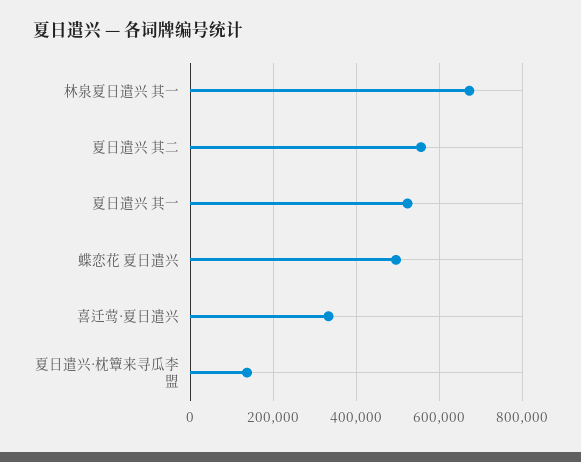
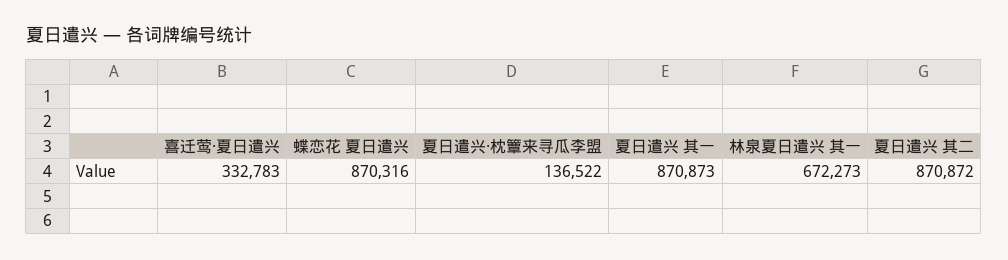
夏日遣兴 其二: 560000 -> 870872
夏日遣兴 其一: 520000 -> 870873
蝶恋花 夏日遣兴: 500000 -> 870316

